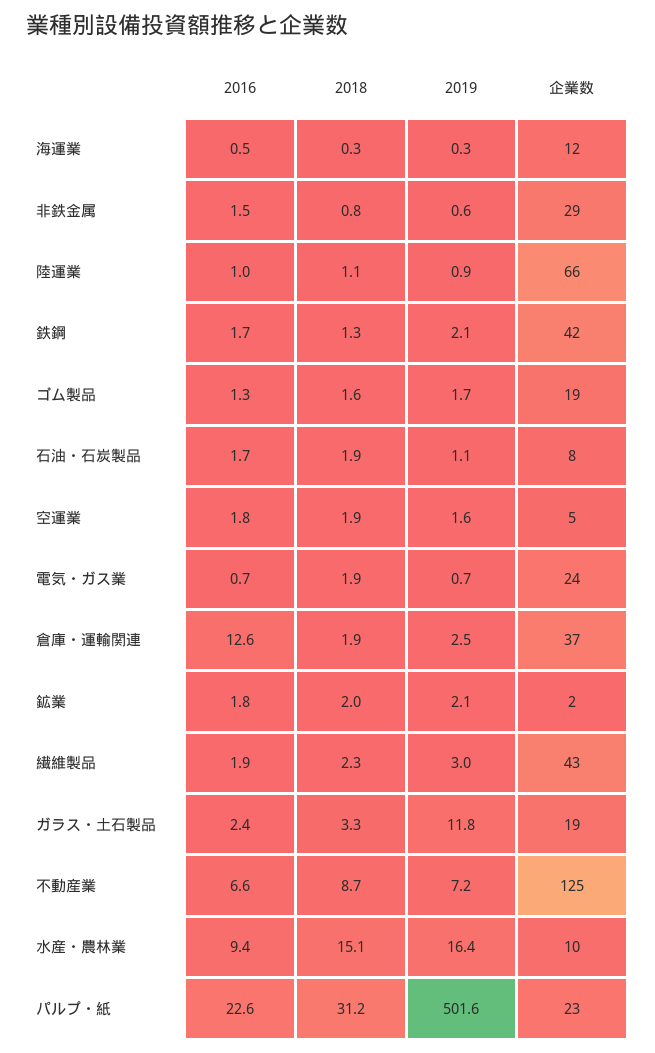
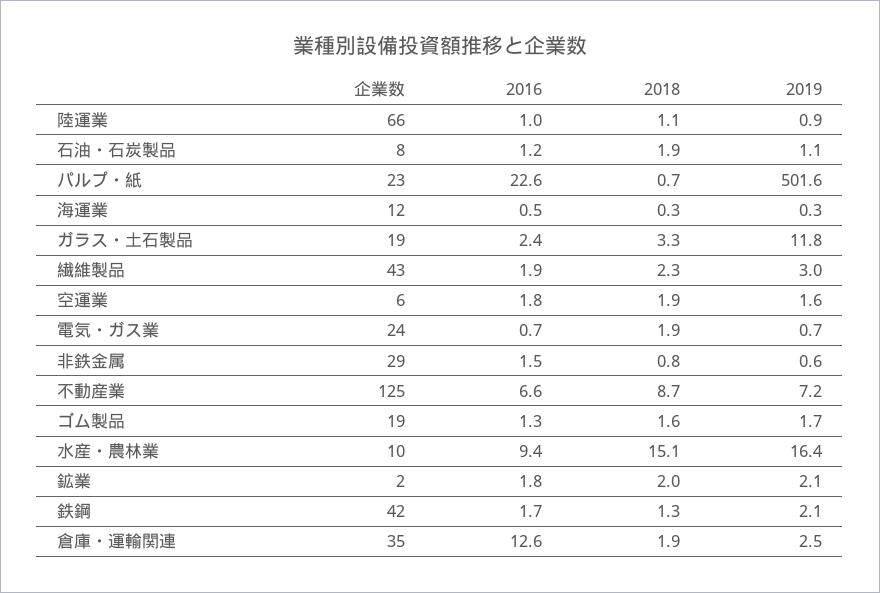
2016, 石油・石炭製品: 1.7 -> 1.2
企業数, 空運業: 5 -> 6
企業数, 倉庫・運輸関連: 37 -> 35
2018, パルプ・紙: 31.2 -> 0.7

